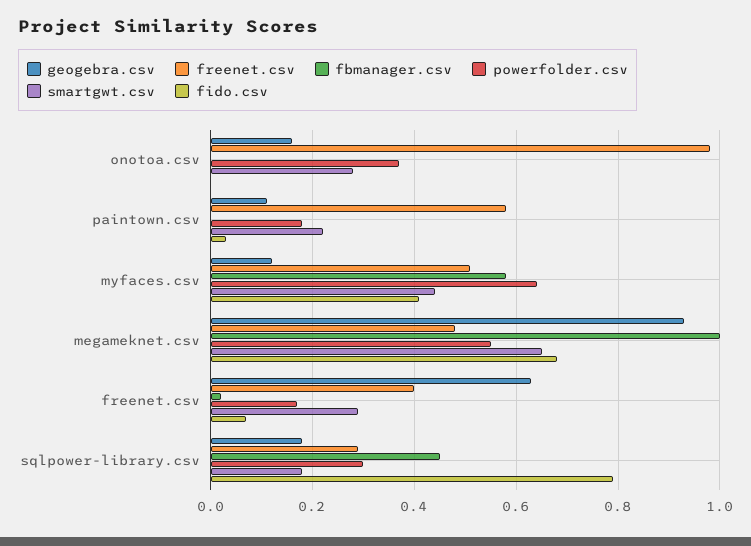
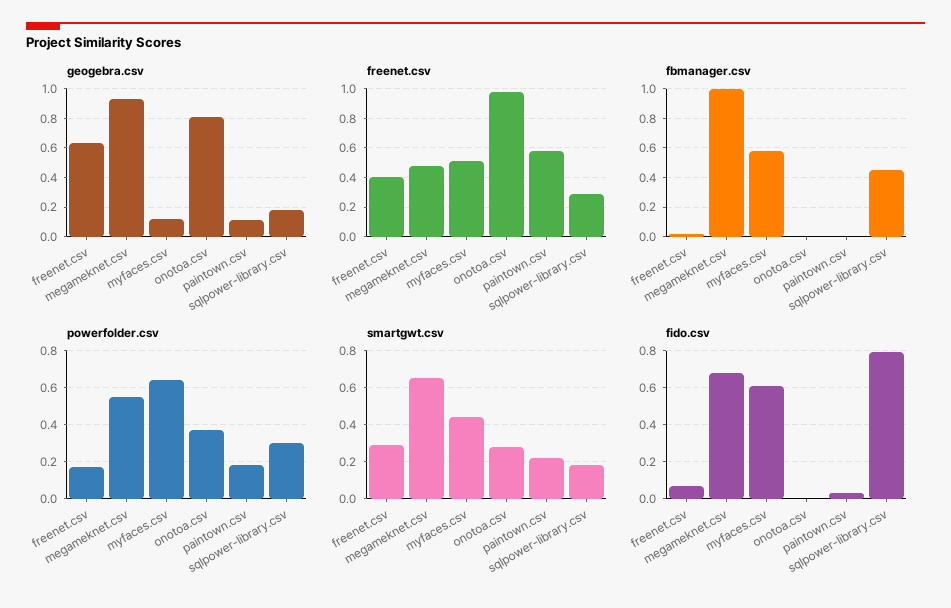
geogebra.csv, onotoa.csv: 0.15 -> 0.8
fido.csv, myfaces.csv: 0.4 -> 0.6

